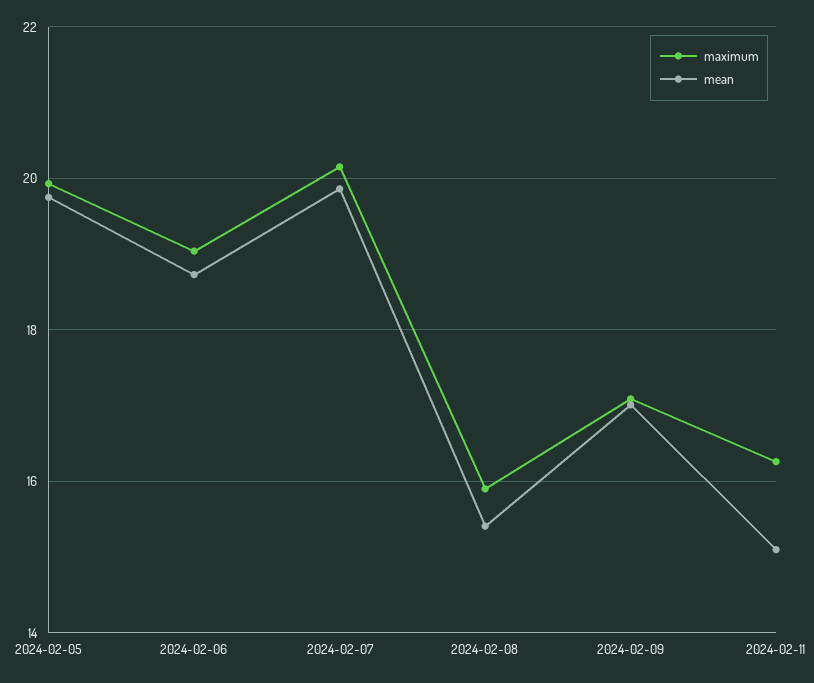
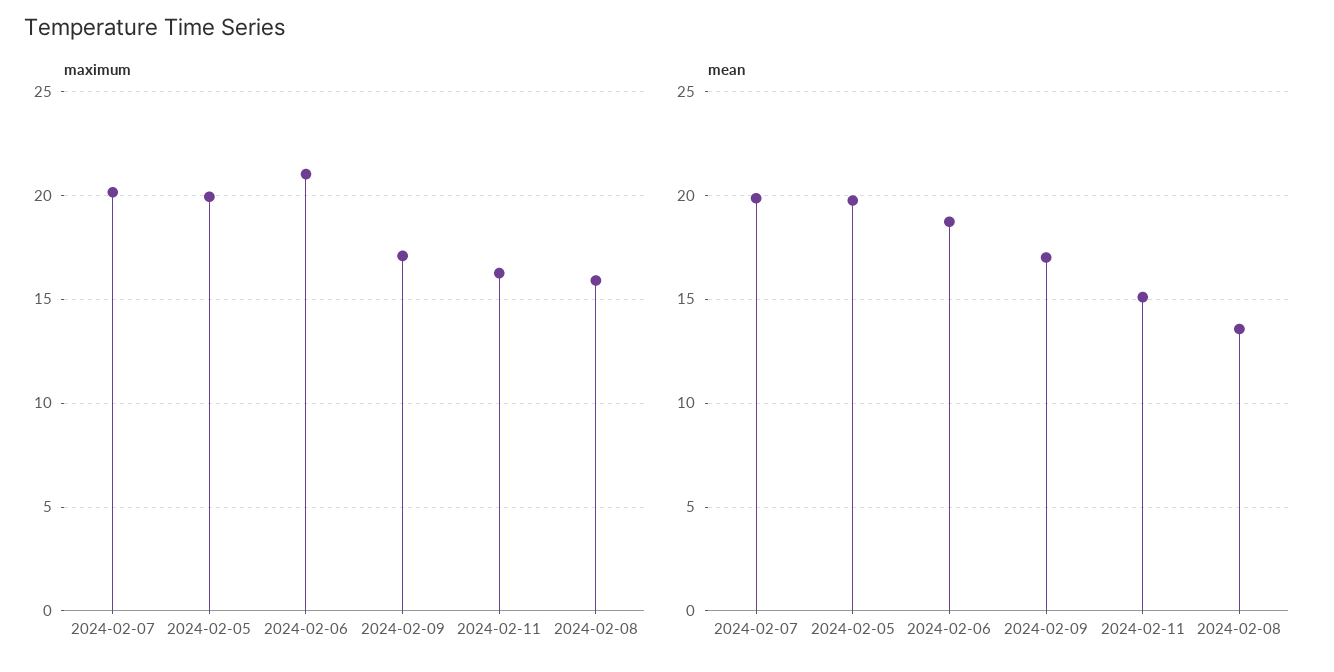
maximum, 2024-02-06: 19 -> 21
mean, 2024-02-08: 15.4 -> 13.5

